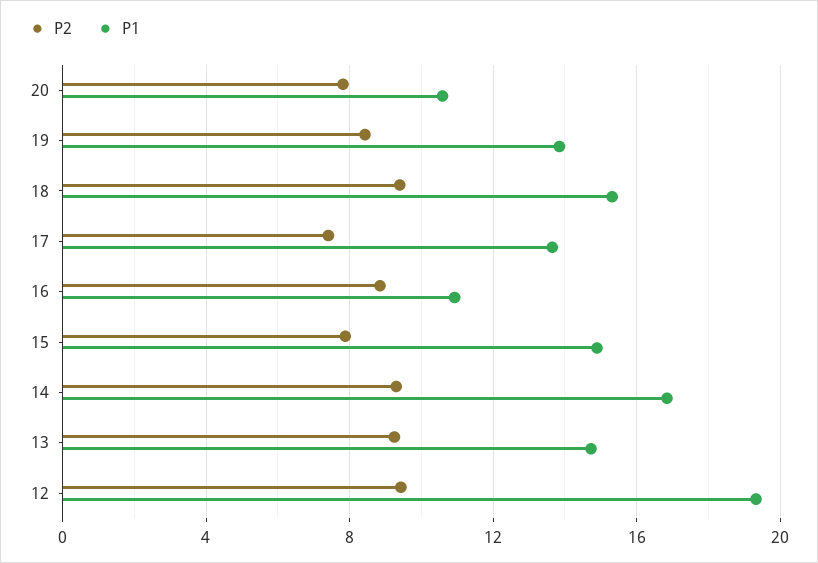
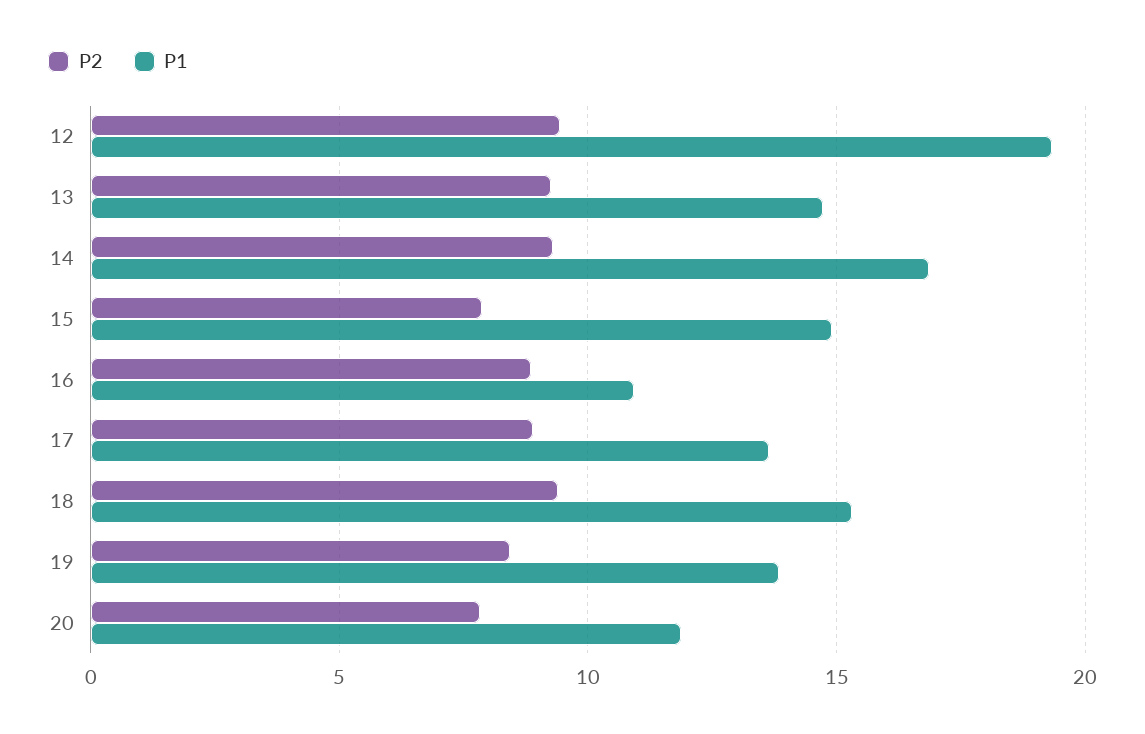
P1, 20: 10.5 -> 12
P2, 17: 7.5 -> 9

